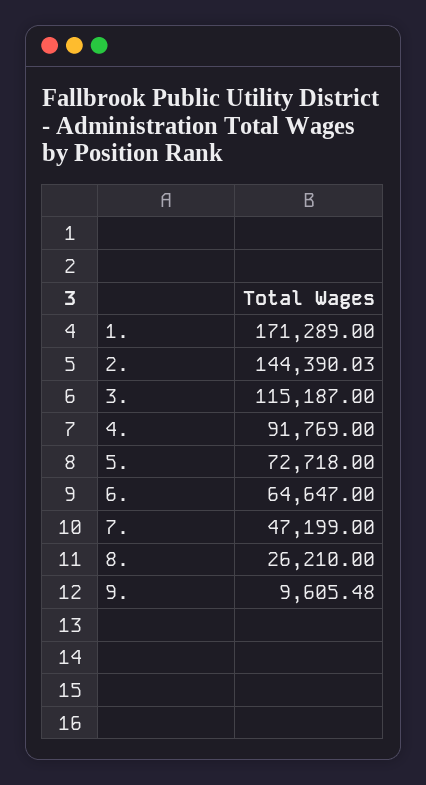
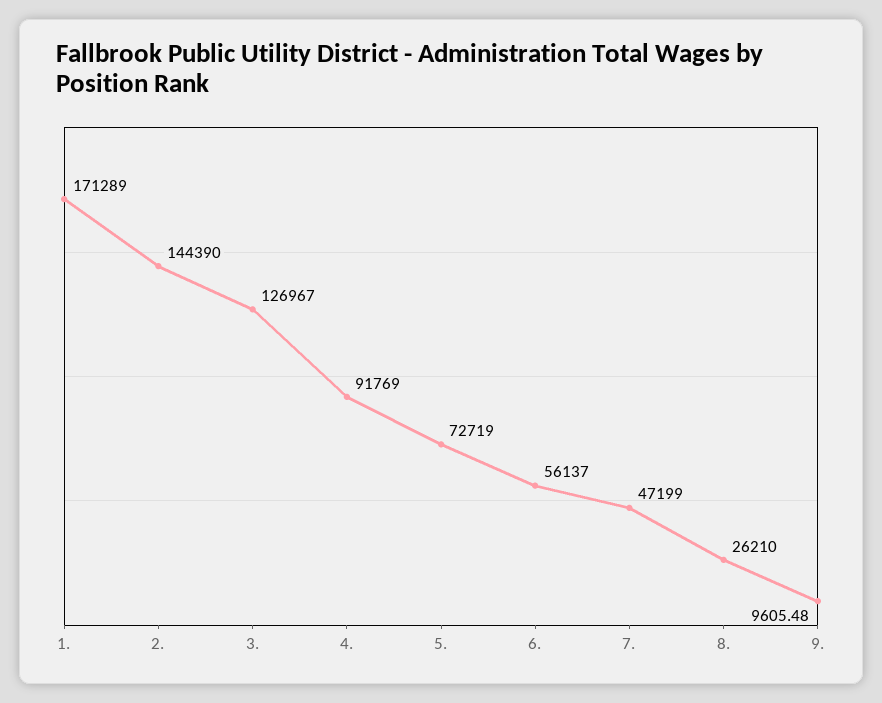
2.: 144390.03 -> 144390
3.: 115187 -> 126967
5.: 72718 -> 72719
6.: 64647 -> 56137

